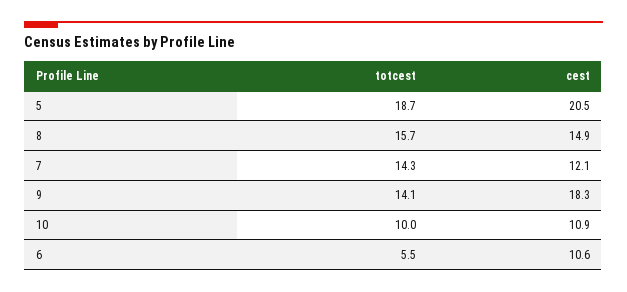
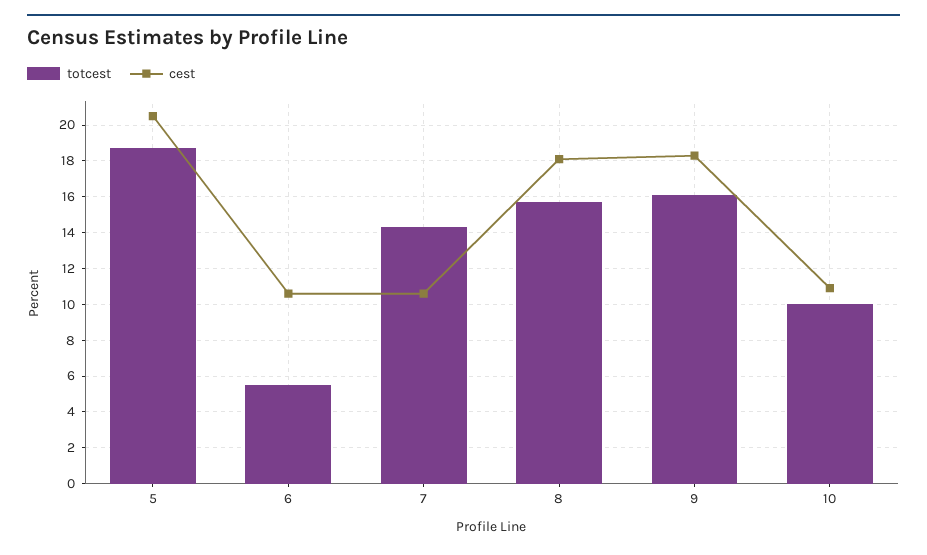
cest, 8: 14.9 -> 18
cest, 7: 12.1 -> 10.5
totcest, 9: 14.1 -> 16

